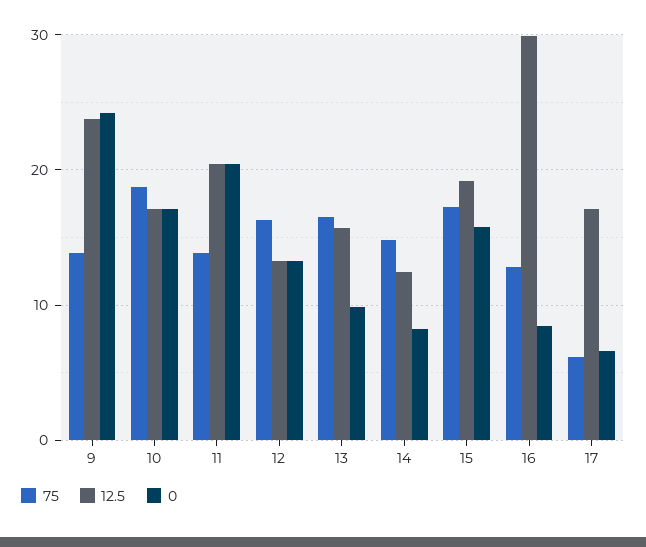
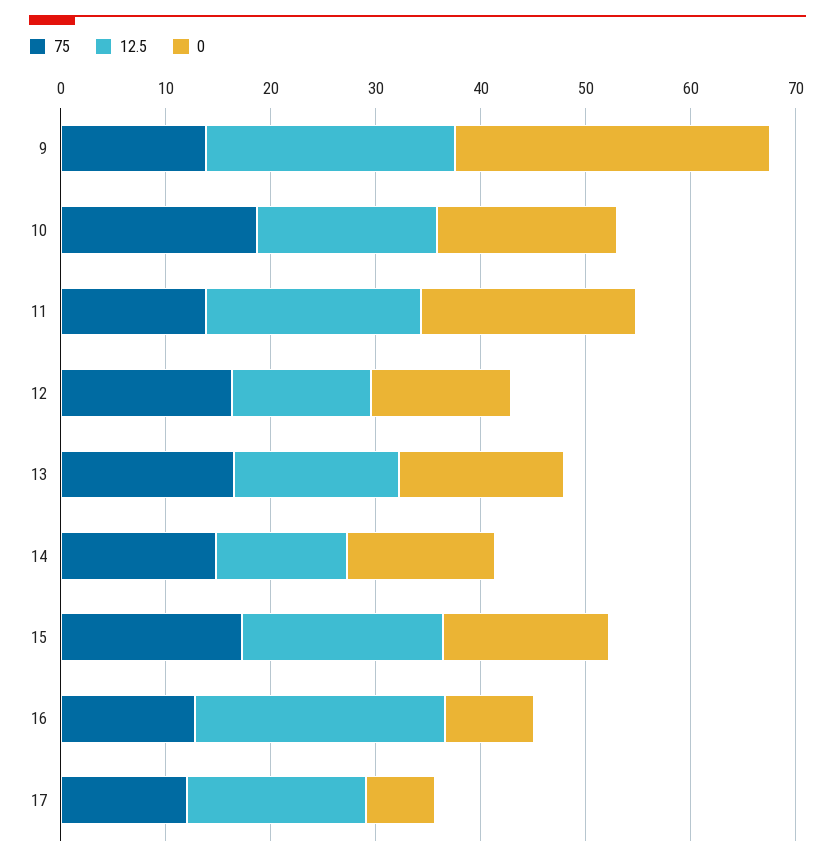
0, 9: 24 -> 30
0, 13: 10 -> 16
0, 14: 8 -> 14
12.5, 16: 30 -> 24
75, 17: 6 -> 12

